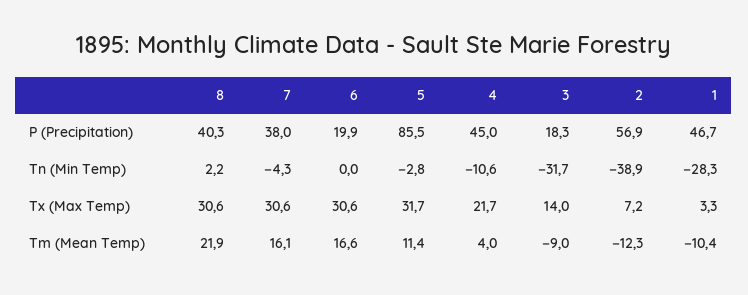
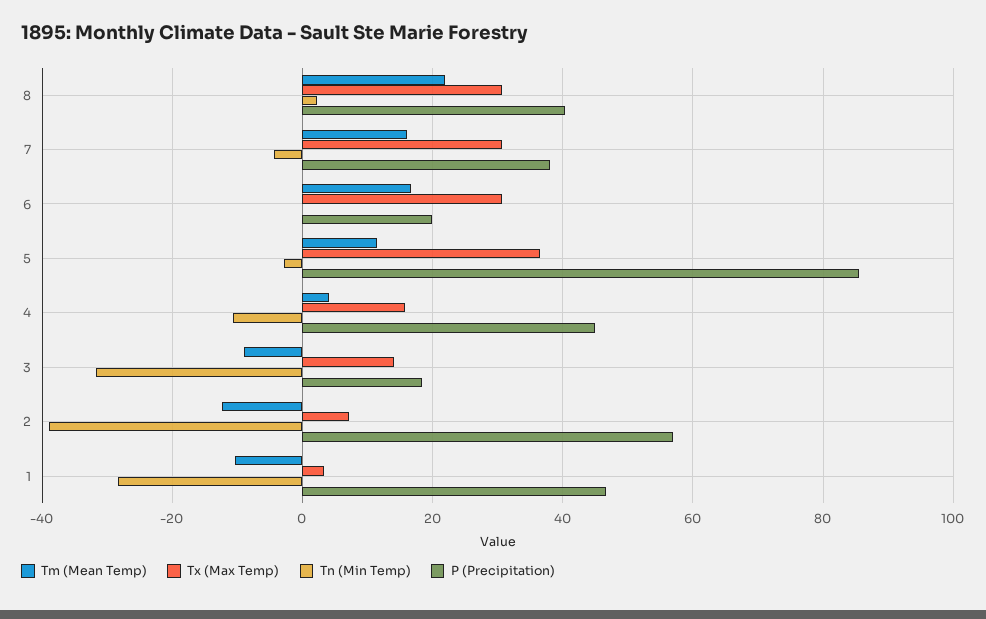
Tx (Max Temp), 5: 31.7 -> 36
Tx (Max Temp), 4: 21.7 -> 16

